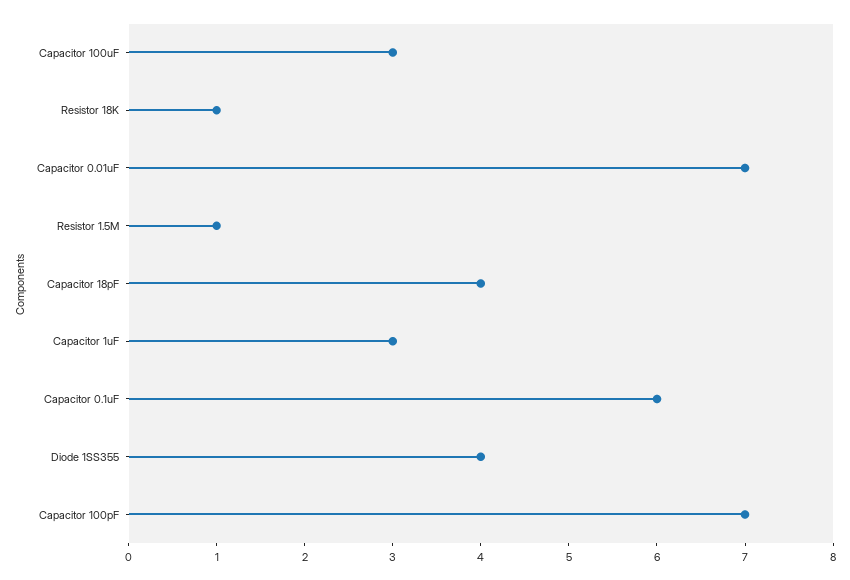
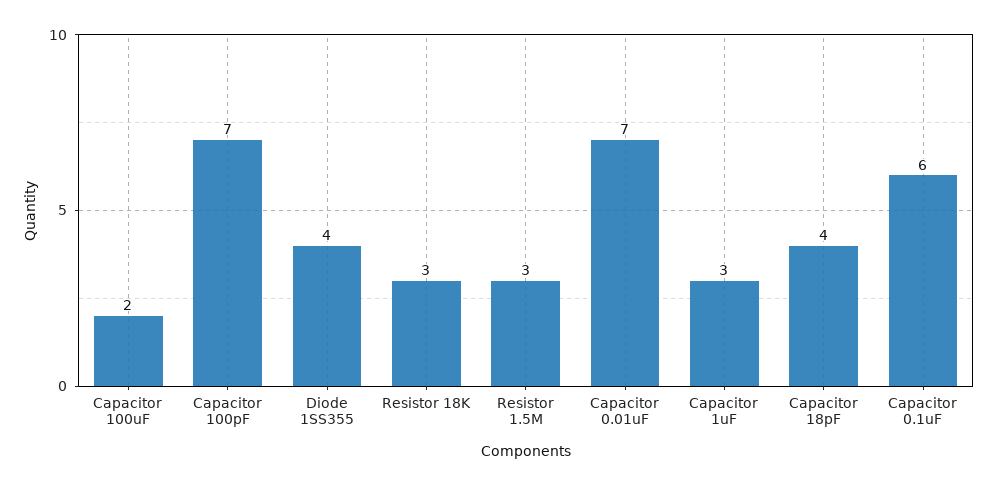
Capacitor 100uF: 3 -> 2
Resistor 18K: 1 -> 3
Resistor 1.5M: 1 -> 3

